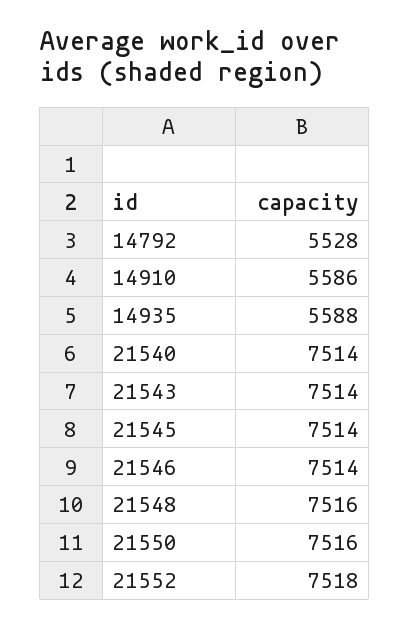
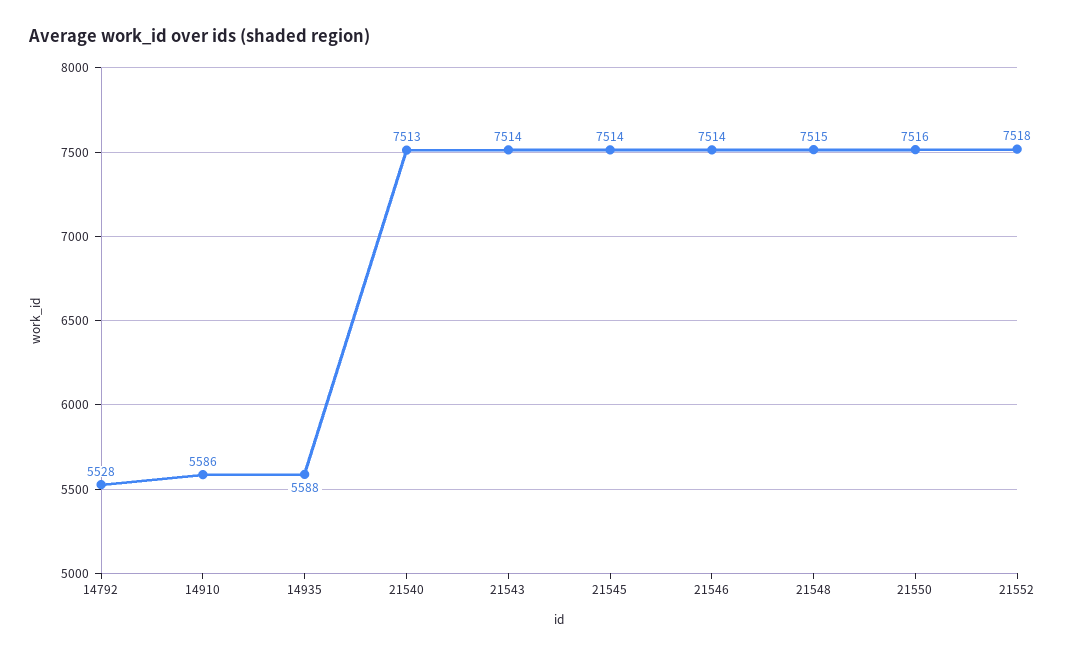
21540: 7514 -> 7513
21548: 7516 -> 7515

